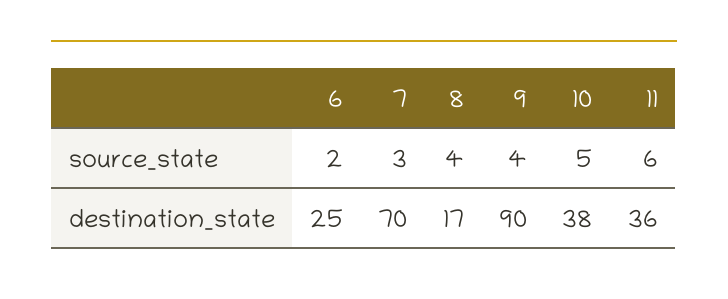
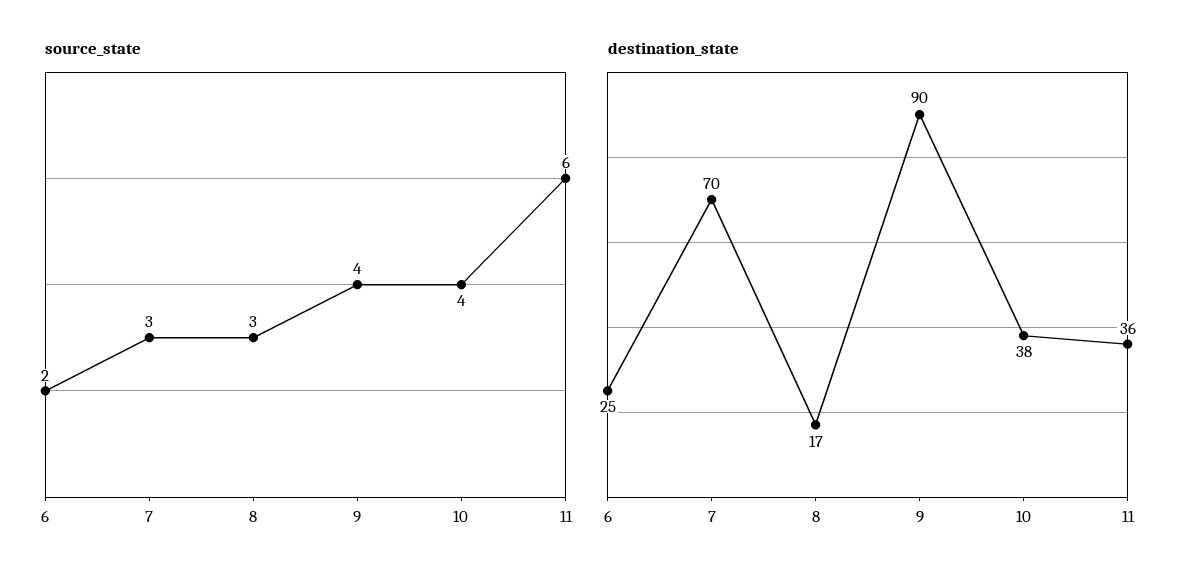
source_state, 8: 4 -> 3
source_state, 10: 5 -> 4

